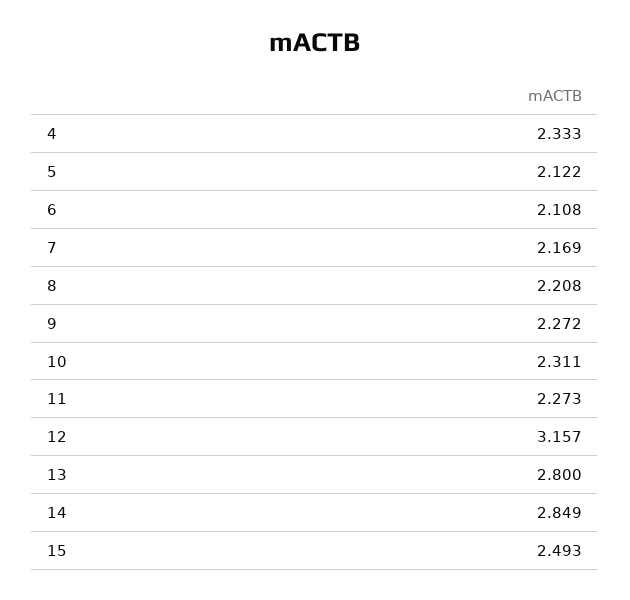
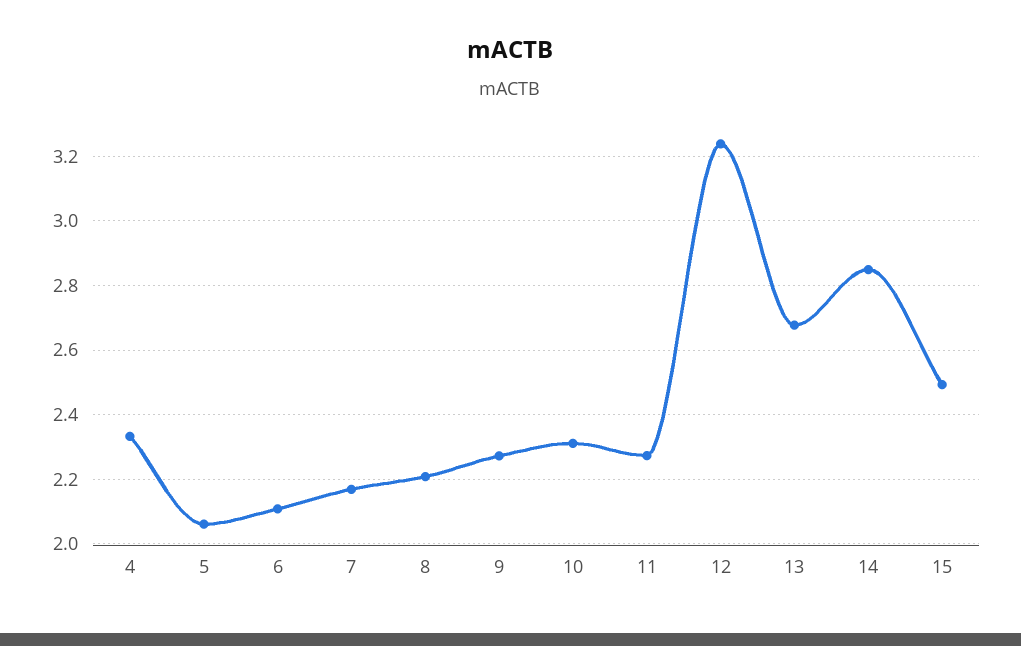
5: 2.122 -> 2.06
12: 3.157 -> 3.24
13: 2.8 -> 2.68

